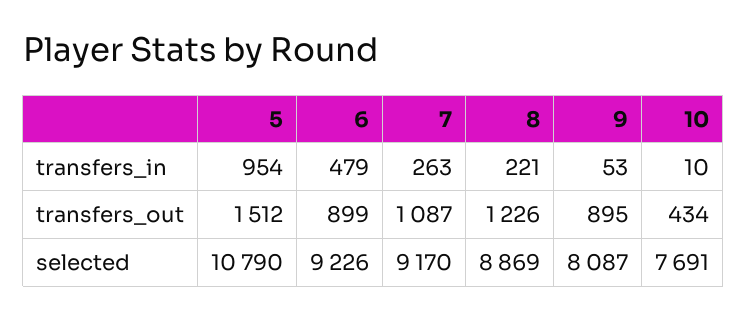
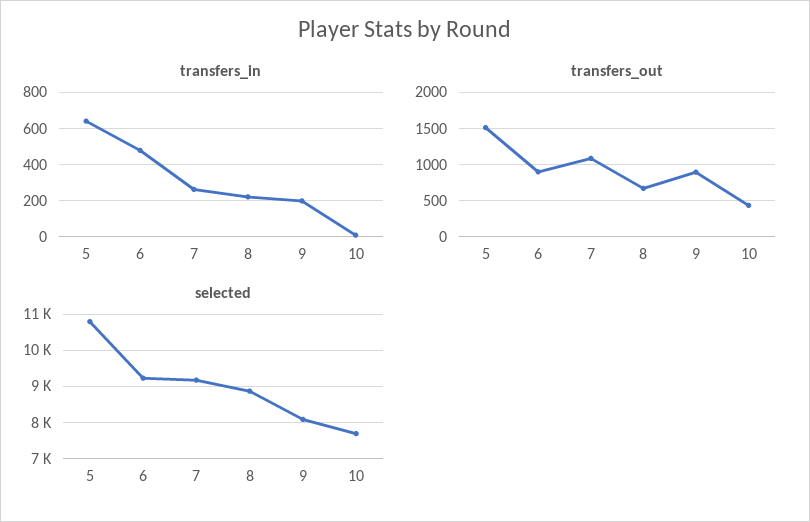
transfers_in, 5: 954 -> 650
transfers_in, 9: 53 -> 200
transfers_out, 8: 1226 -> 700

